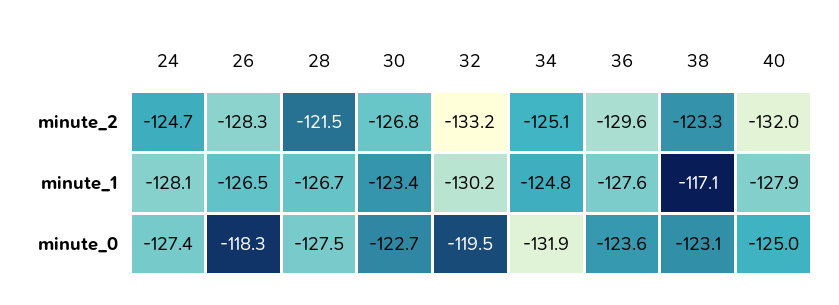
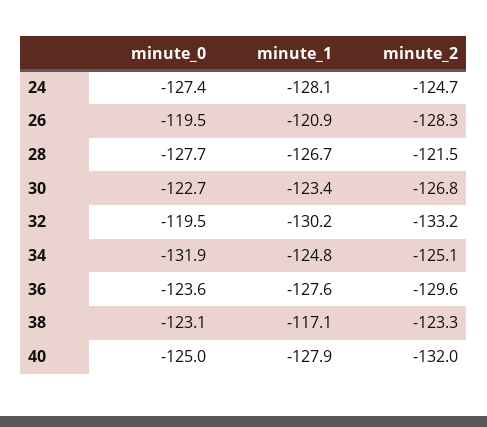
26, minute_1: -126.5 -> -120.9
26, minute_0: -118.3 -> -119.5
28, minute_0: -127.5 -> -127.7

